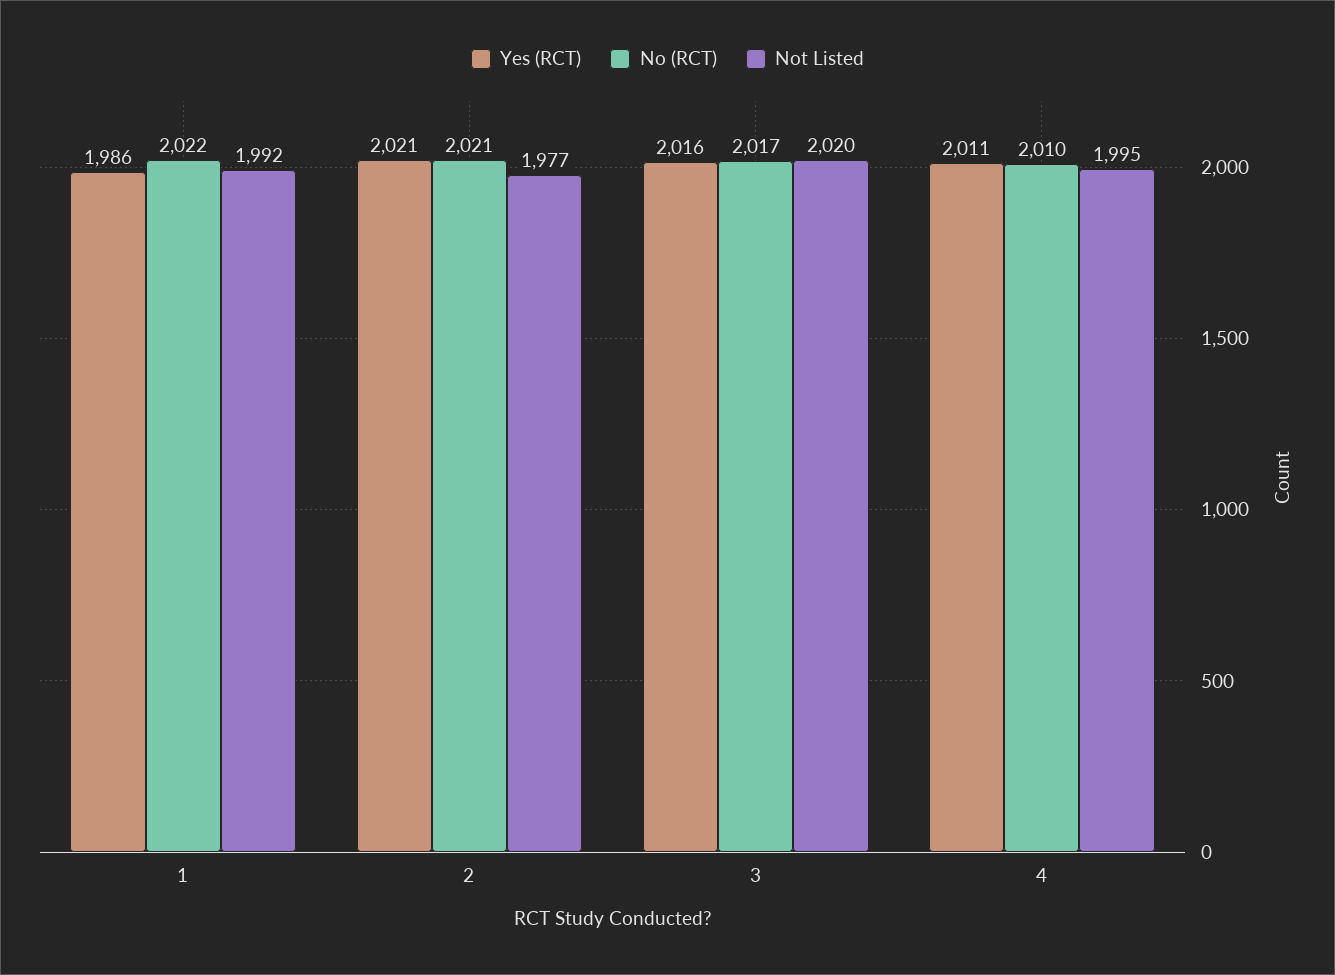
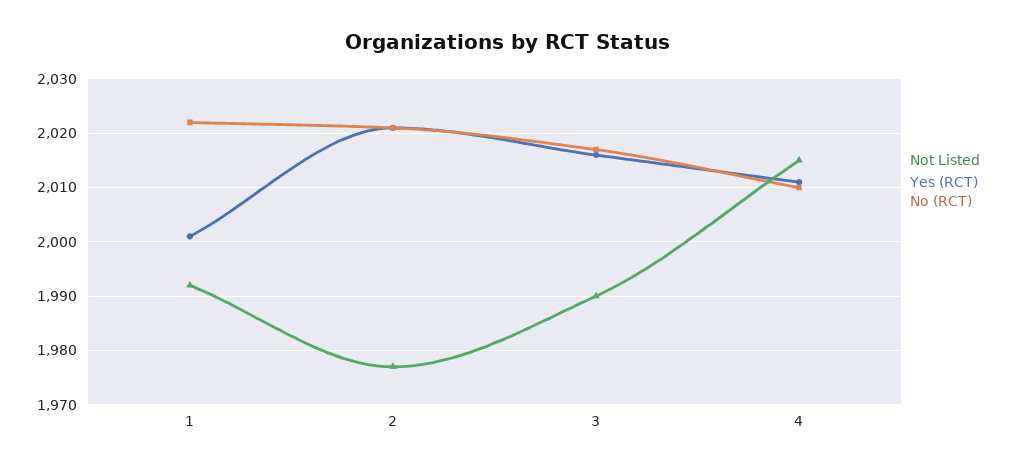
Yes (RCT), 1: 1986 -> 2000
Not Listed, 3: 2020 -> 1990
Not Listed, 4: 1995 -> 2015

